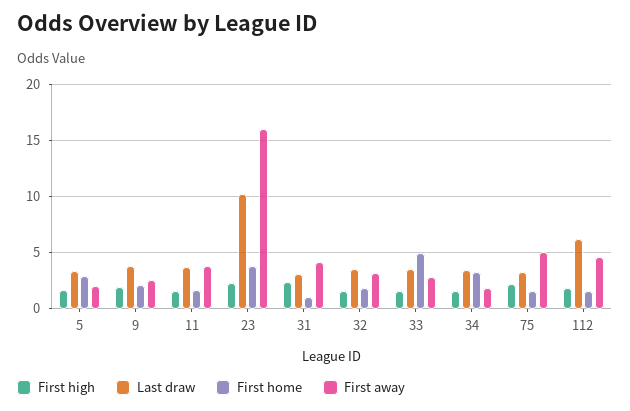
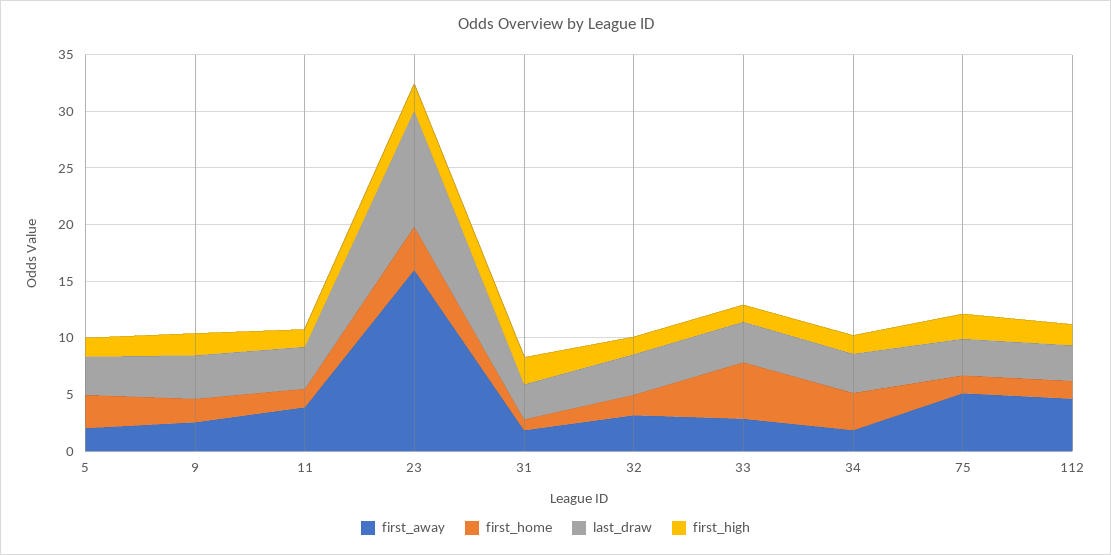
First away, 31: 4 -> 2
Last draw, 112: 6 -> 3

